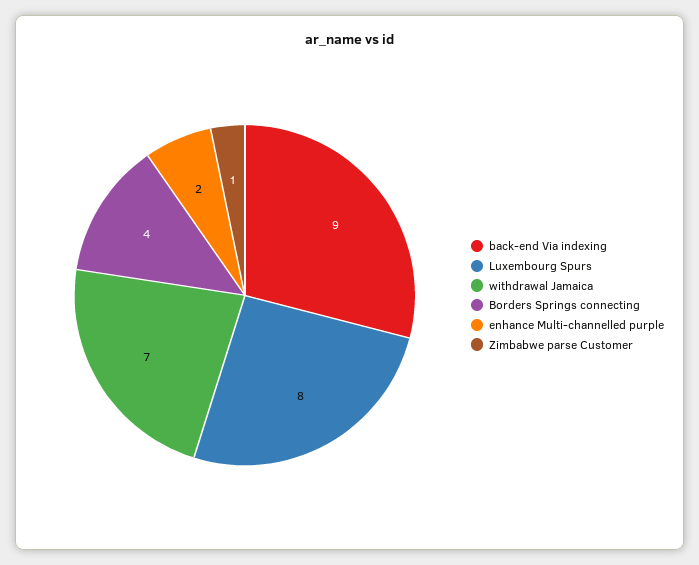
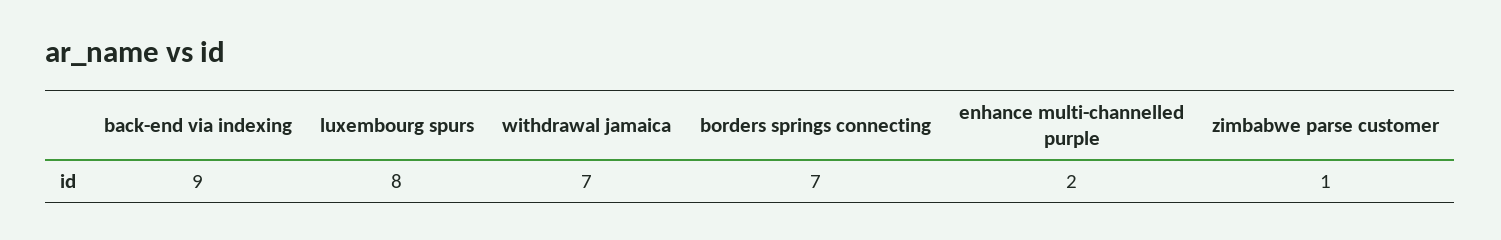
Borders Springs connecting: 4 -> 7

